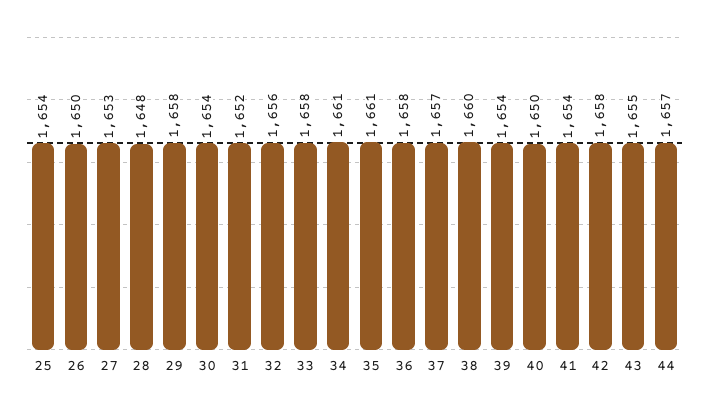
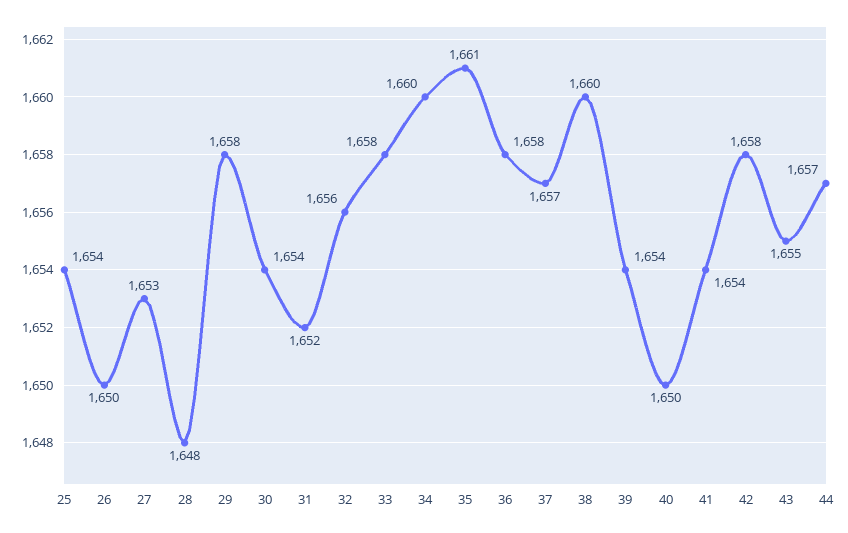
34: 1661 -> 1660

